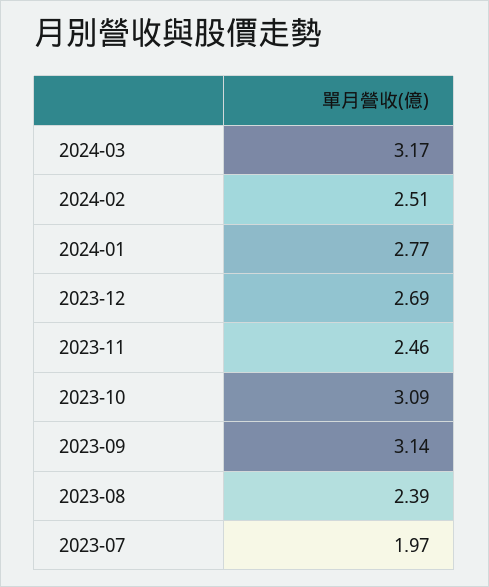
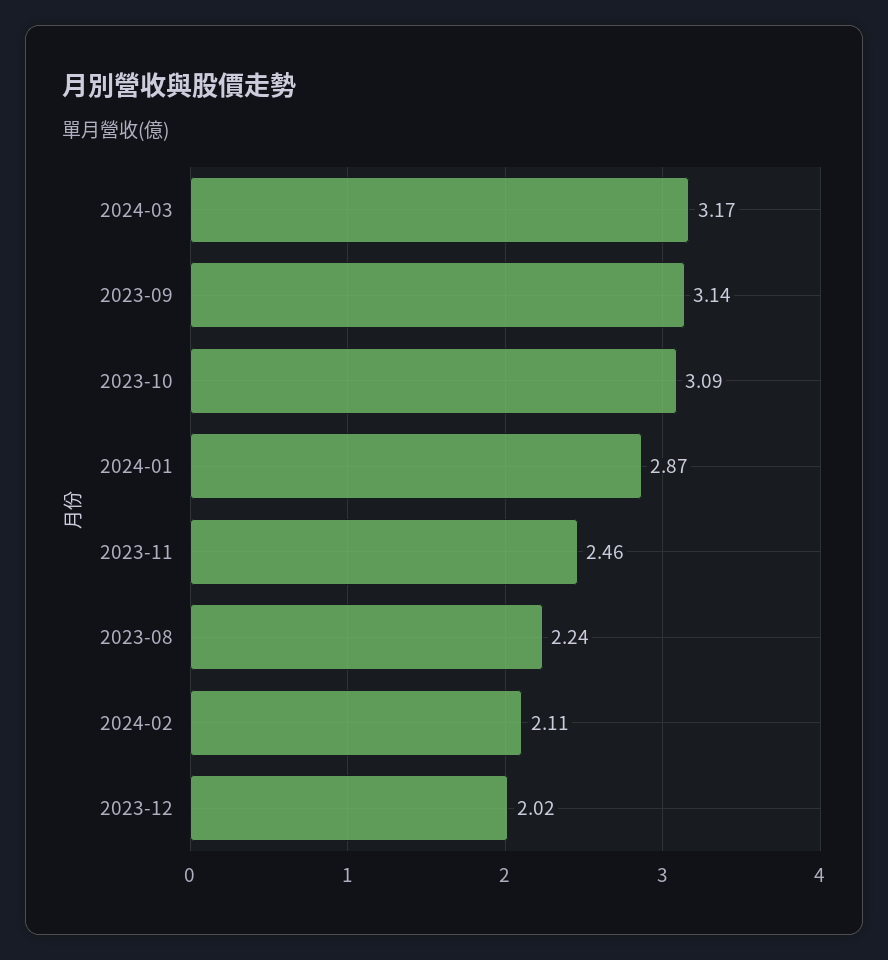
2024-02: 2.51 -> 2.11
2024-01: 2.77 -> 2.87
2023-12: 2.69 -> 2.02
2023-08: 2.39 -> 2.24
2023-07: 1.97 -> none

